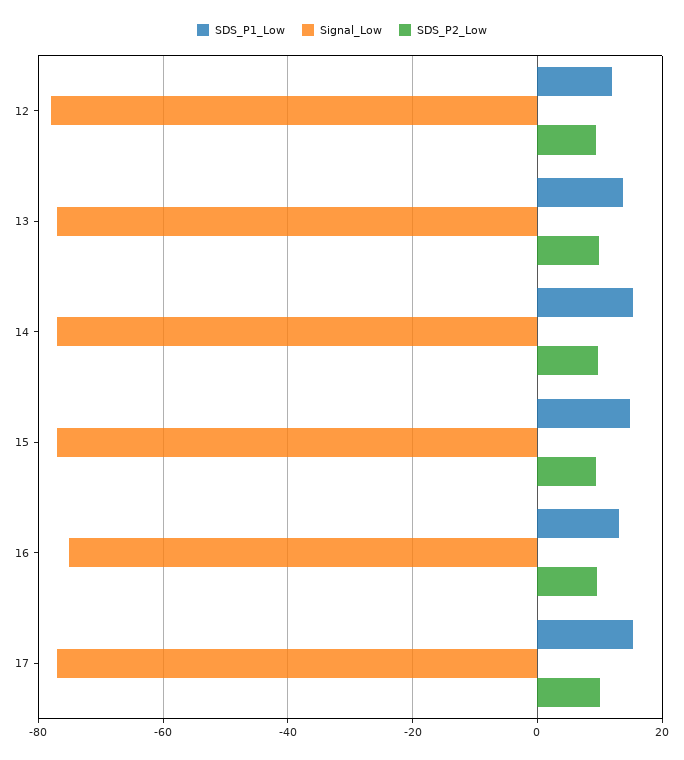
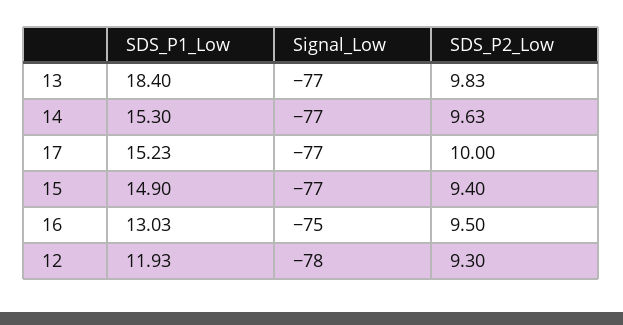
SDS_P1_Low, 13: 14 -> 18.4

